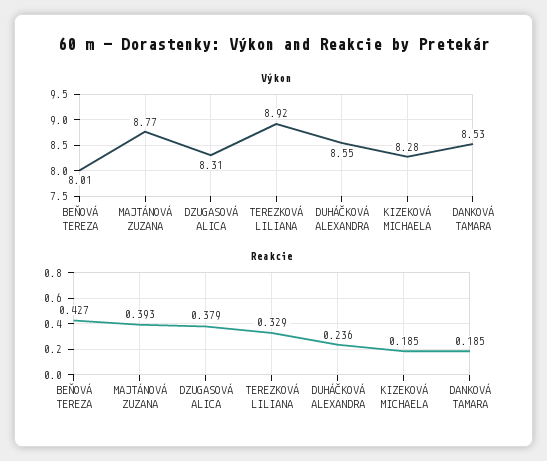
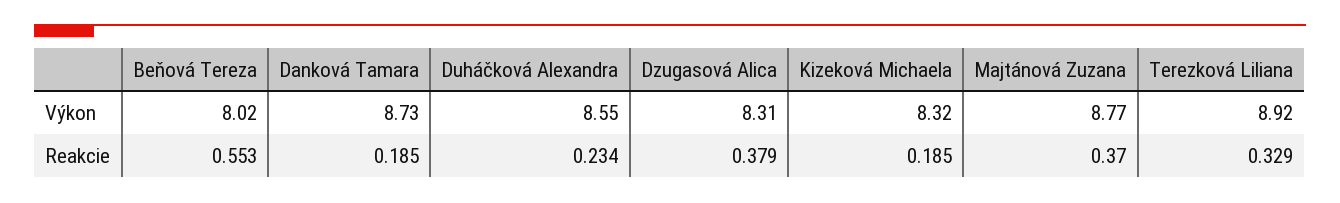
Výkon, BEŇOVÁ TEREZA: 8.01 -> 8.02
Výkon, KIZEKOVÁ MICHAELA: 8.28 -> 8.32
Výkon, DANKOVÁ TAMARA: 8.53 -> 8.73
Reakcie, BEŇOVÁ TEREZA: 0.427 -> 0.553
Reakcie, MAJTÁNOVÁ ZUZANA: 0.393 -> 0.37
Reakcie, DUHÁČKOVÁ ALEXANDRA: 0.236 -> 0.234

